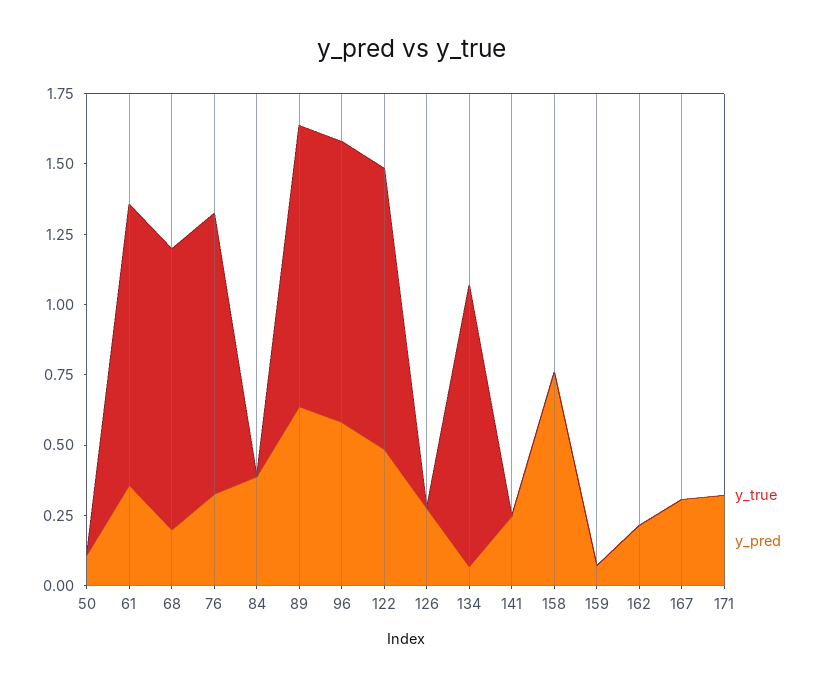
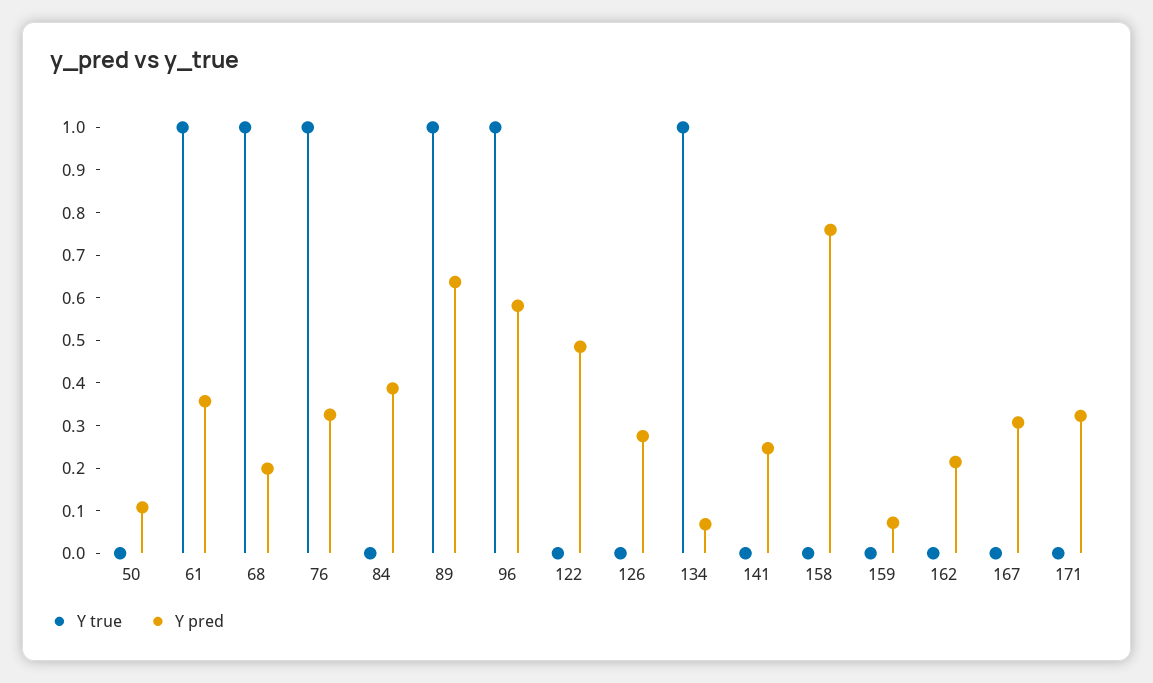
y_true, 122: 1 -> 0

